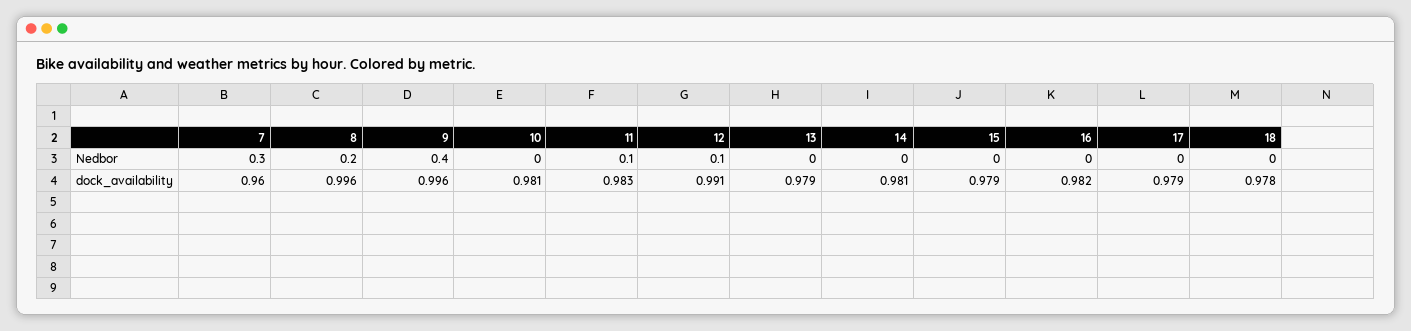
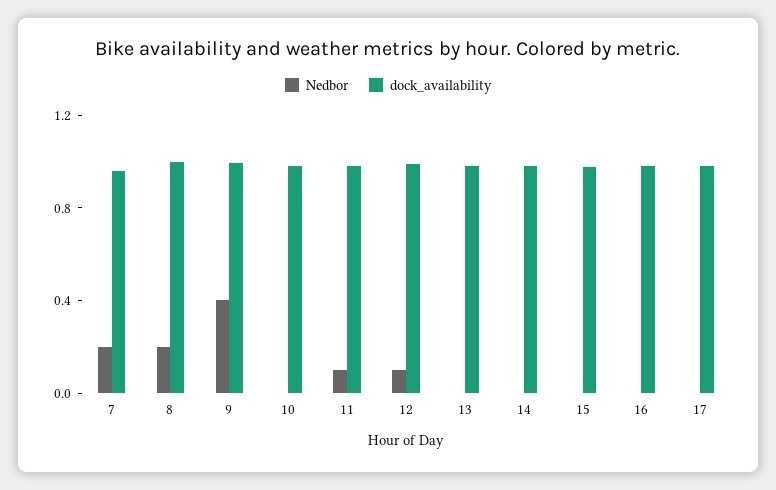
Nedbor, 7: 0.3 -> 0.2
Nedbor, 18: 0 -> none
dock_availability, 18: 0.978 -> none

